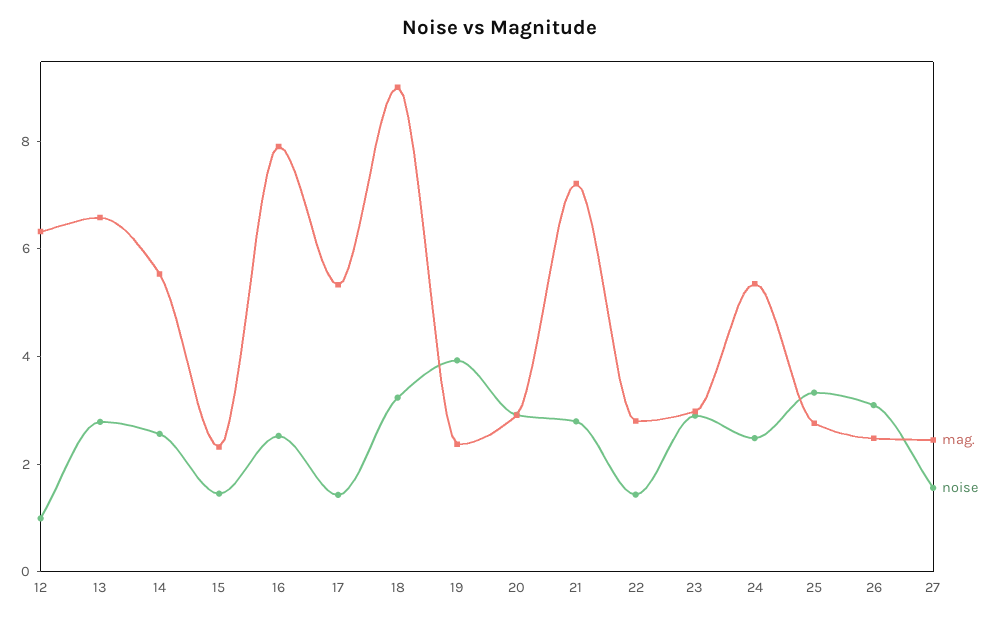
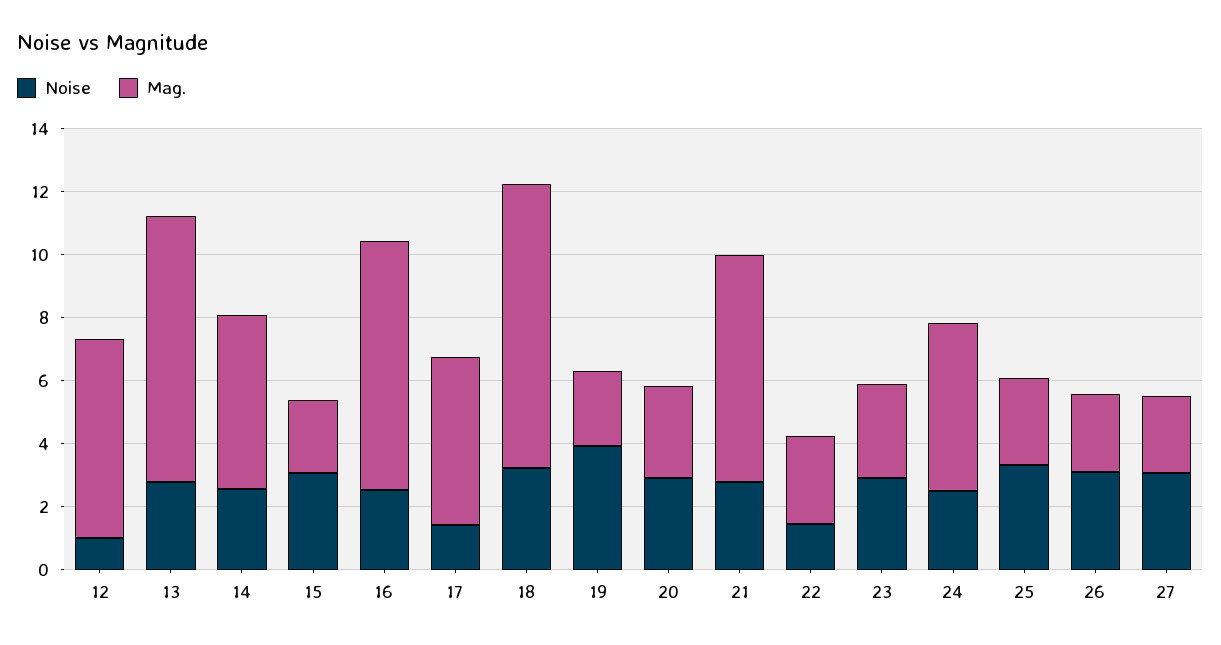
mag., 13: 6.5 -> 8.5
noise, 15: 1.5 -> 3
noise, 27: 1.5 -> 3

